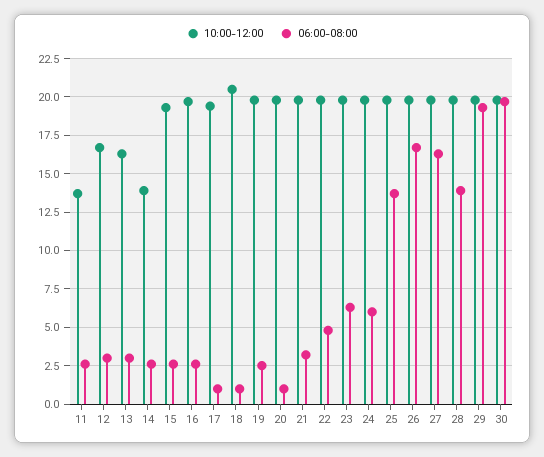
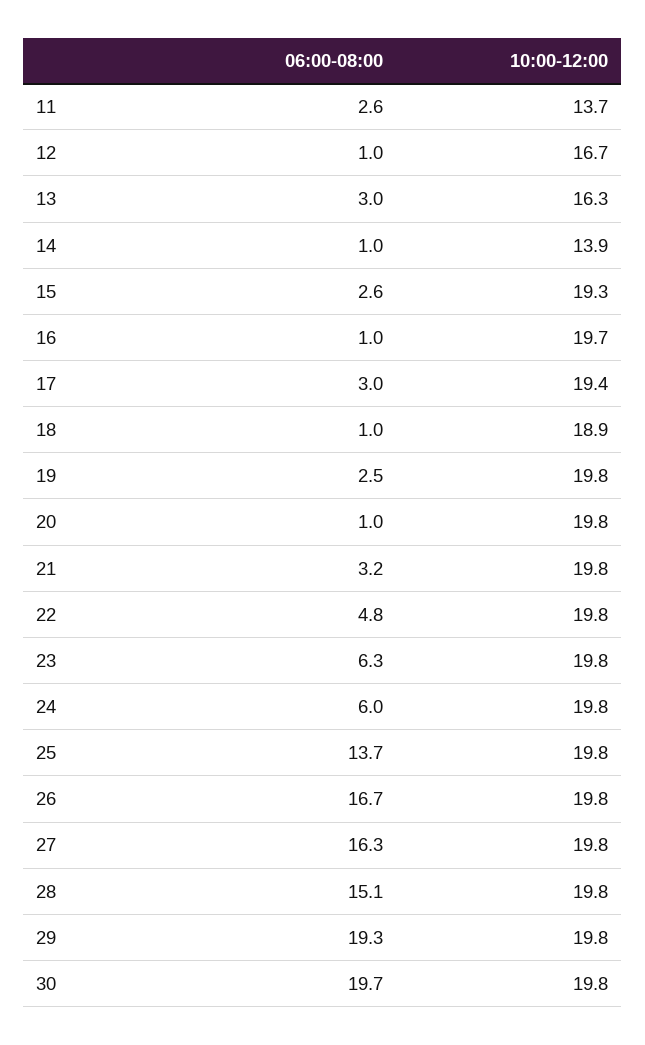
06:00-08:00, 12: 3 -> 1
06:00-08:00, 14: 2.5 -> 1
06:00-08:00, 16: 2.5 -> 1
06:00-08:00, 17: 1 -> 3
10:00-12:00, 18: 20.5 -> 18.9
06:00-08:00, 28: 14 -> 15.1

